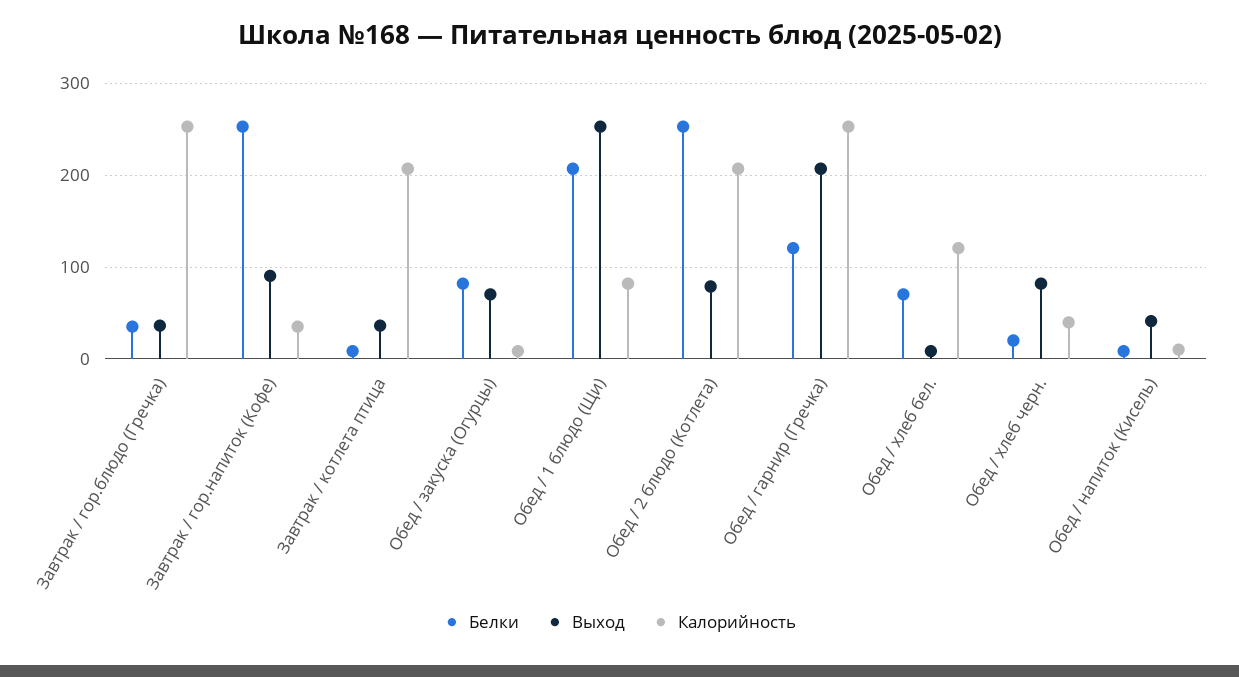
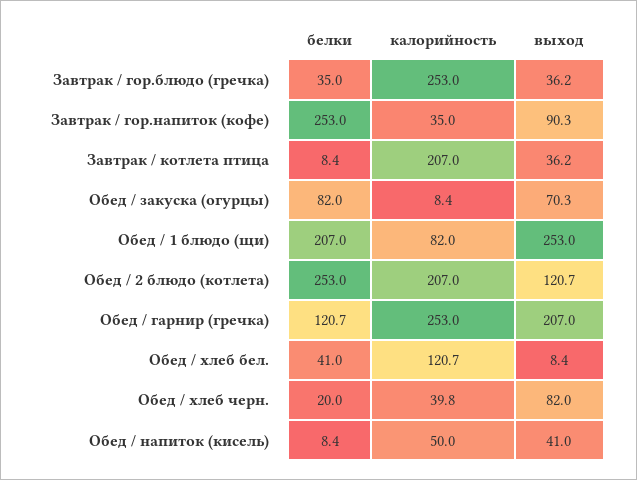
Выход, Обед / 2 блюдо (Котлета): 80 -> 120.7
Белки, Обед / хлеб бел.: 70 -> 41
Калорийность, Обед / напиток (Кисель): 10 -> 50

